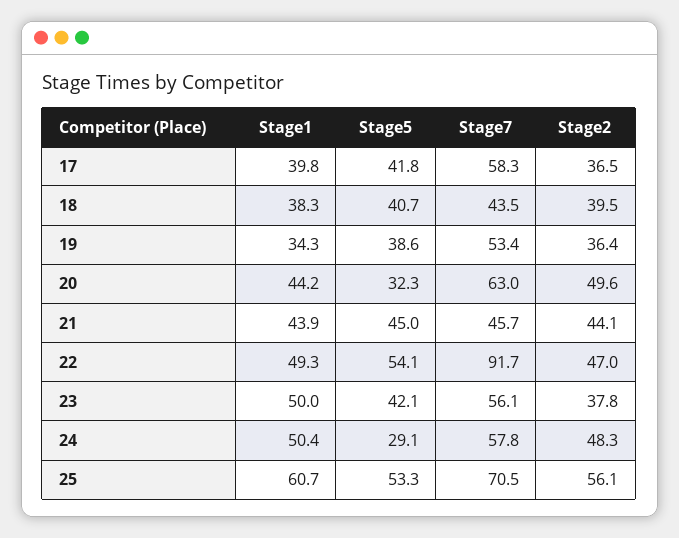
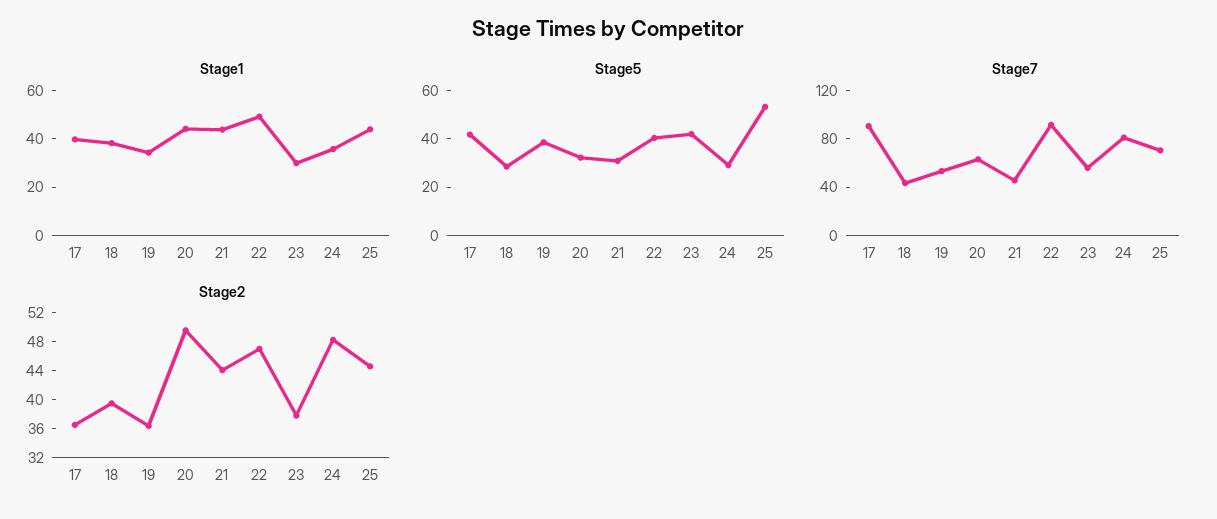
Stage7, 17: 58.3 -> 90
Stage5, 18: 40.7 -> 30
Stage5, 21: 45 -> 30
Stage5, 22: 54.1 -> 40
Stage1, 23: 50 -> 30
Stage1, 24: 50.4 -> 35
Stage7, 24: 57.8 -> 80
Stage1, 25: 60.7 -> 45
Stage2, 25: 56.1 -> 44

